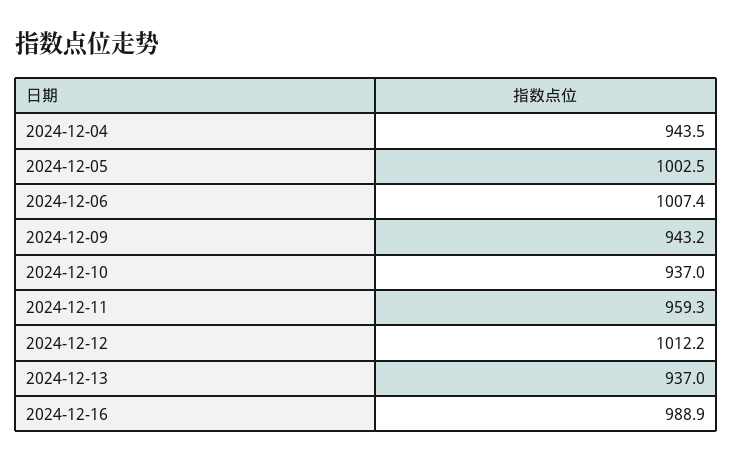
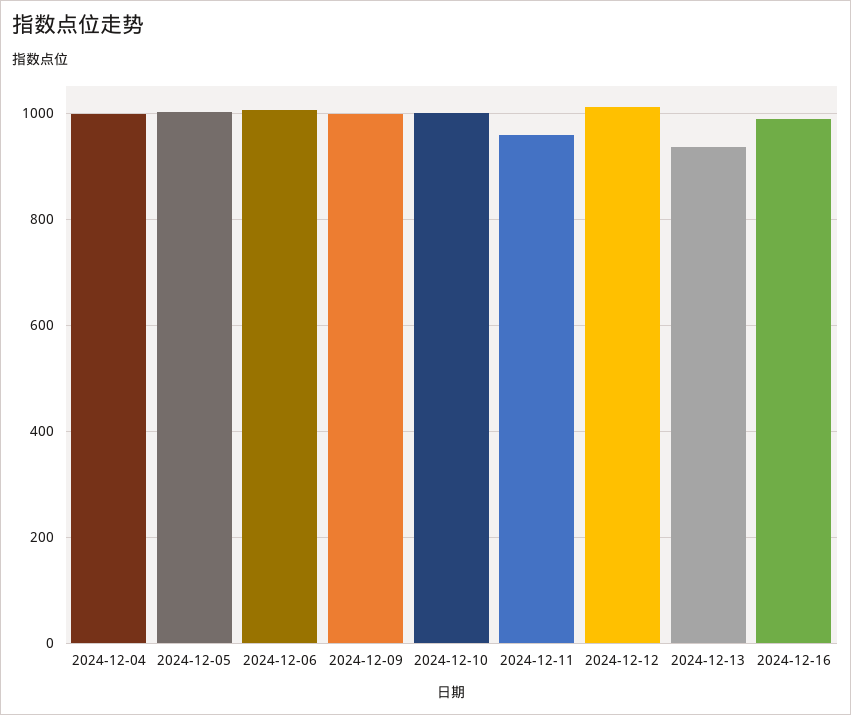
2024-12-04: 943.5 -> 1000
2024-12-09: 943.2 -> 1000
2024-12-10: 937 -> 1000

